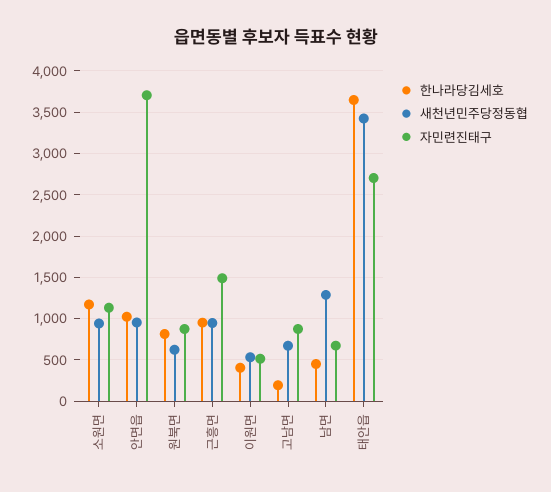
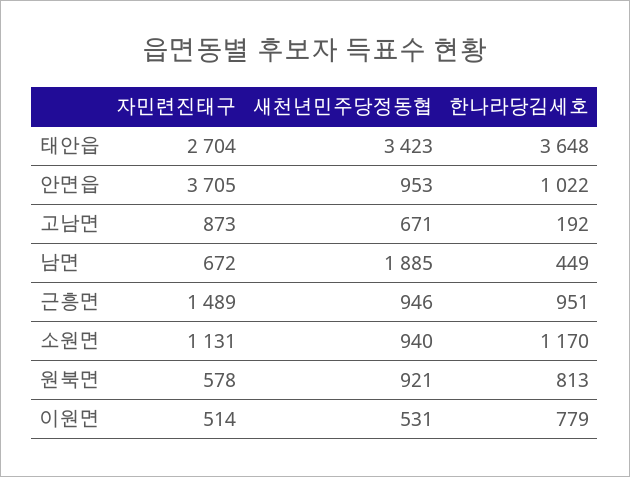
새천년민주당정동협, 원북면: 600 -> 921
자민련진태구, 원북면: 900 -> 578
한나라당김세호, 이원면: 400 -> 779
새천년민주당정동협, 남면: 1300 -> 1885

